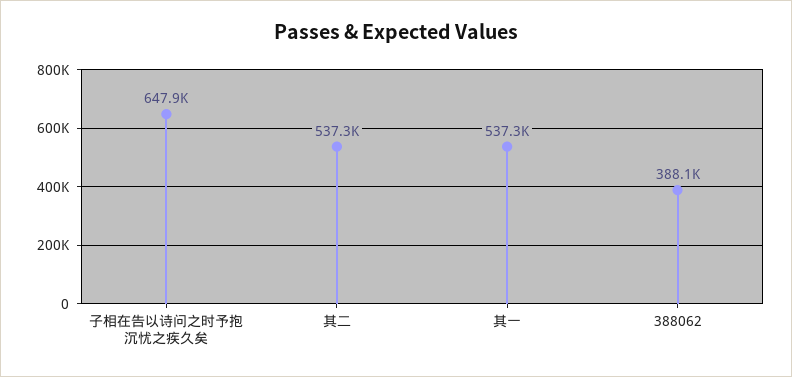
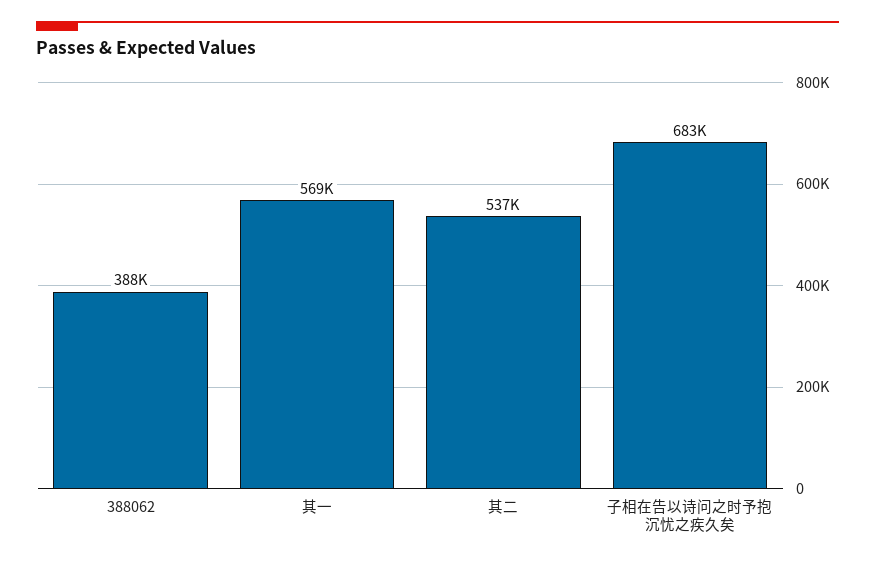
子相在告以诗问之时予抱沉忧之疾久矣: 647900 -> 683000
其一: 537300 -> 569000

